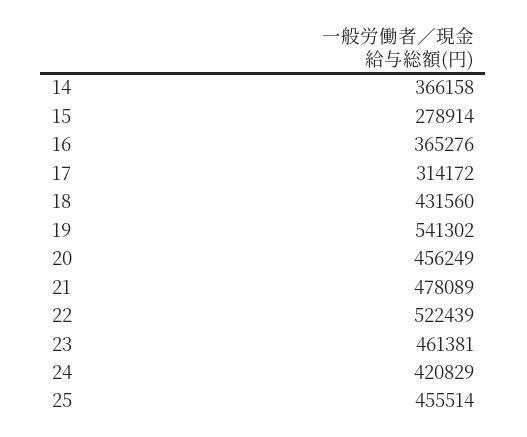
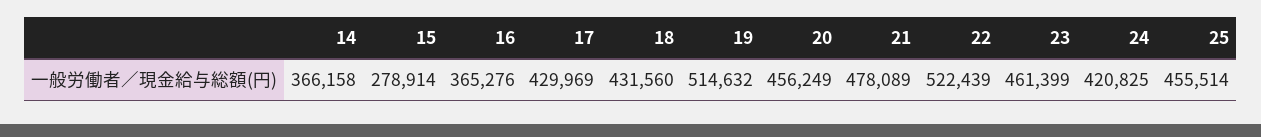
17: 314172 -> 429969
19: 541302 -> 514632
23: 461381 -> 461399
24: 420829 -> 420825

